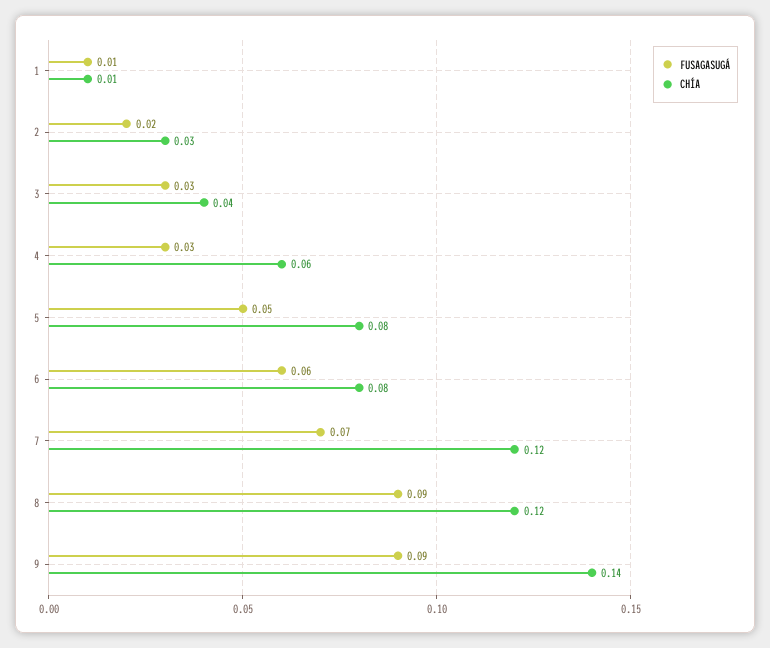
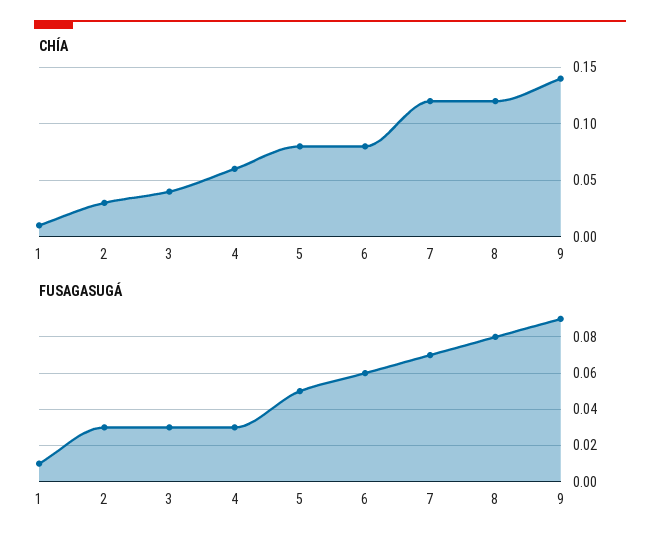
FUSAGASUGÁ, 2: 0.02 -> 0.03
FUSAGASUGÁ, 8: 0.09 -> 0.08

